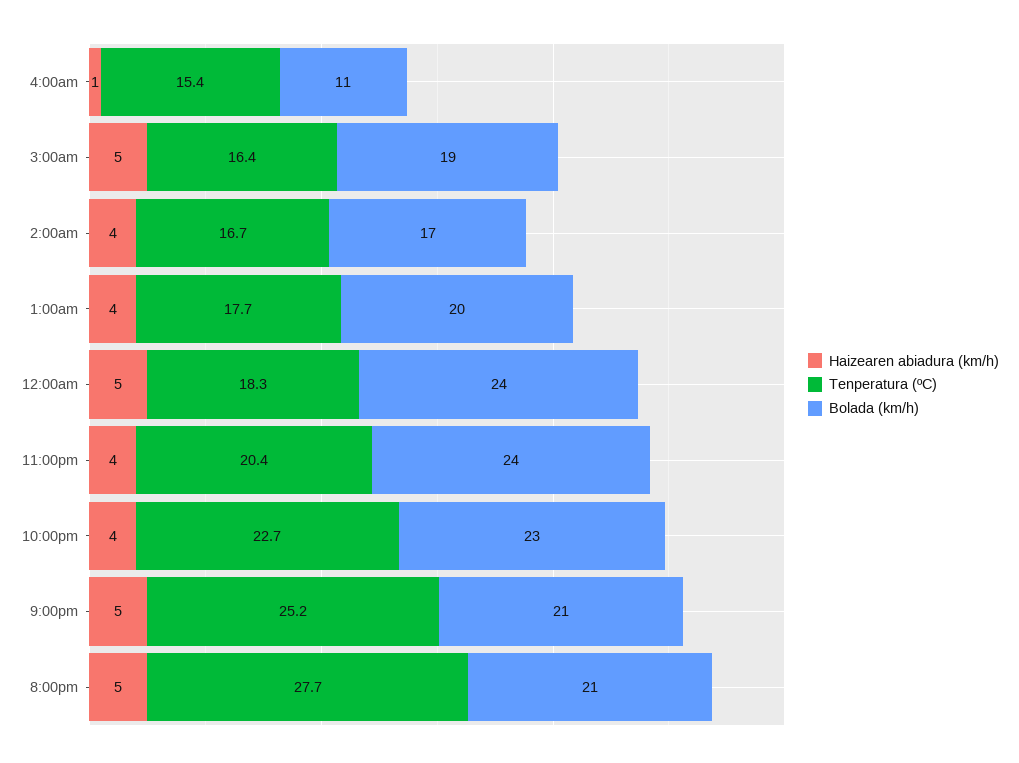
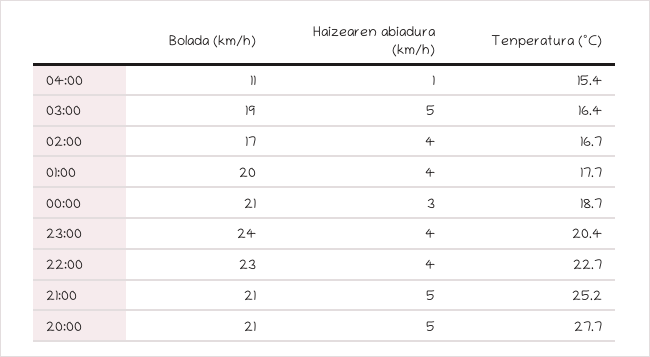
Haizearen abiadura (km/h), 12:00am: 5 -> 3
Tenperatura (ºC), 12:00am: 18.3 -> 18.7
Bolada (km/h), 12:00am: 24 -> 21

